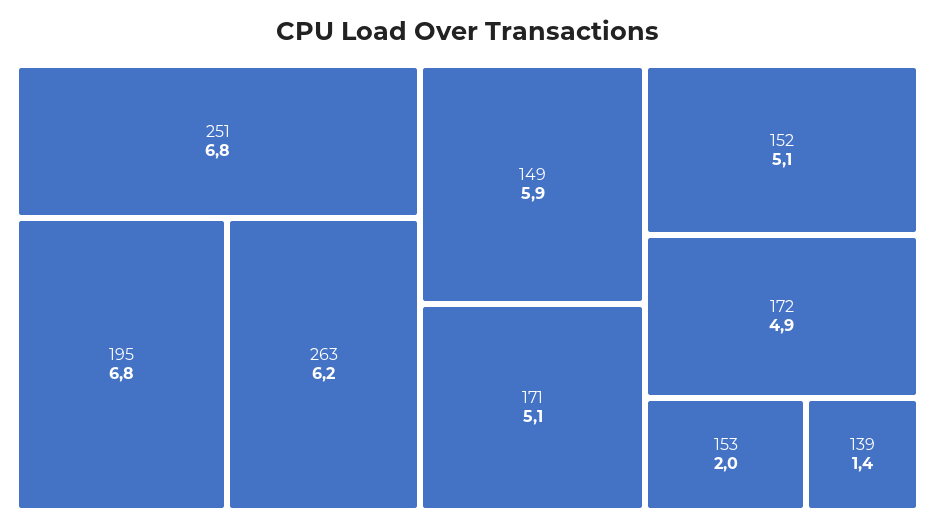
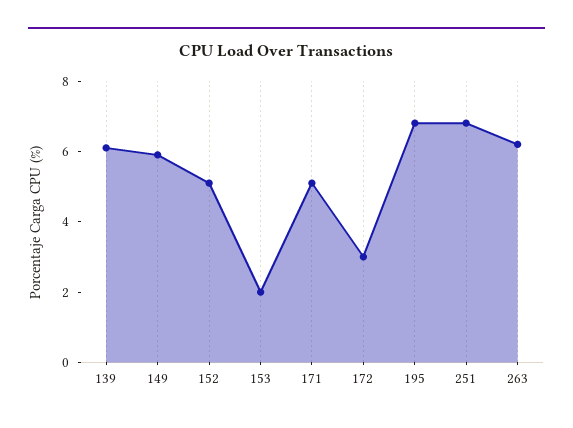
172: 4.9 -> 3
139: 1.4 -> 6

